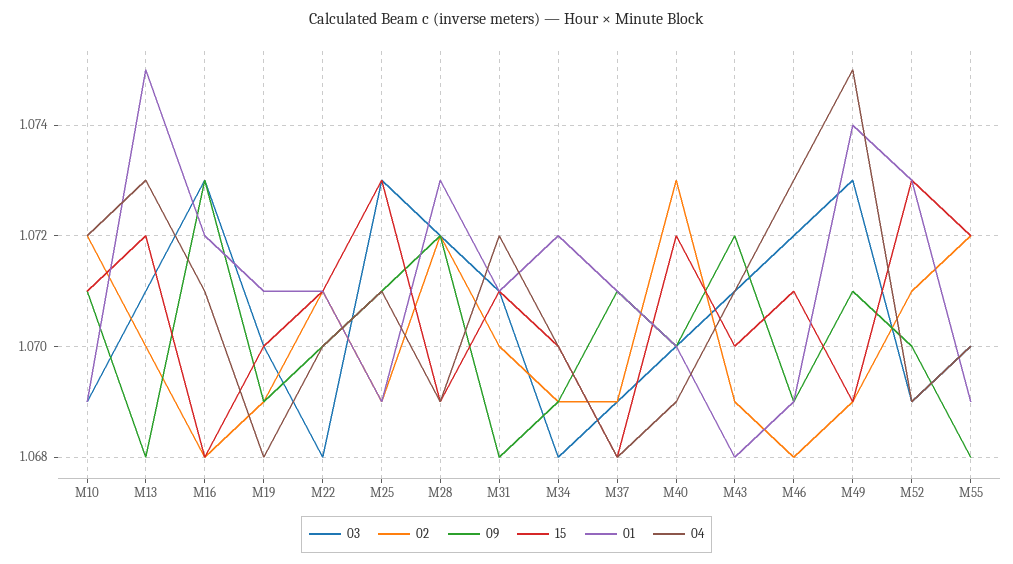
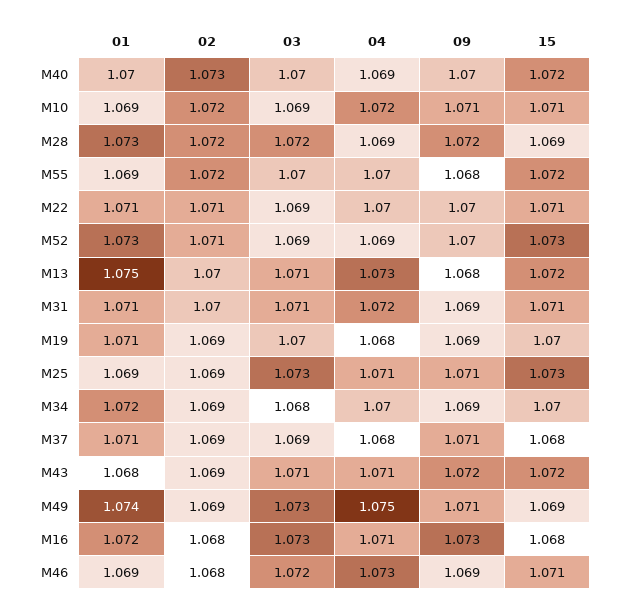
03, M22: 1.068 -> 1.069
09, M31: 1.068 -> 1.069
15, M43: 1.07 -> 1.072

